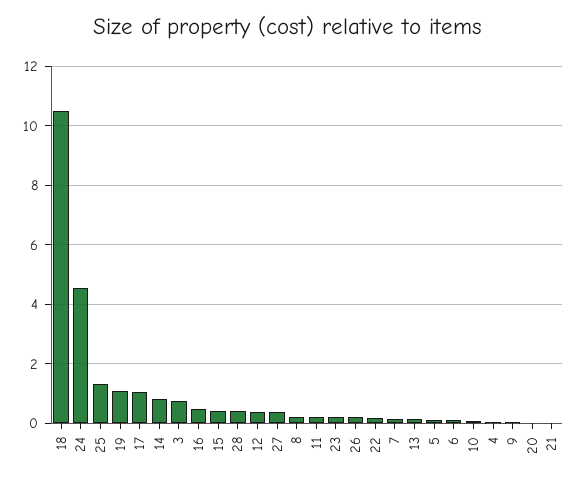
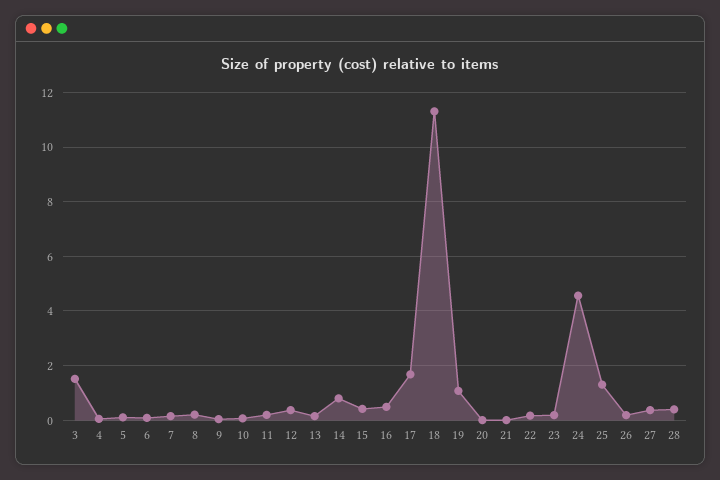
18: 10.5 -> 11.25
17: 1 -> 1.75
3: 0.75 -> 1.5

